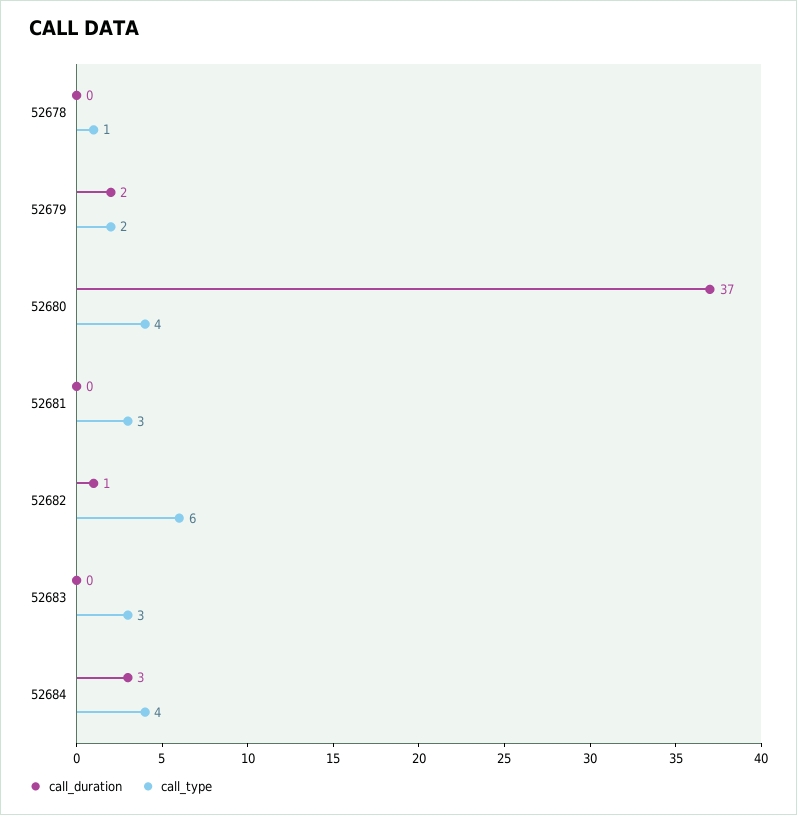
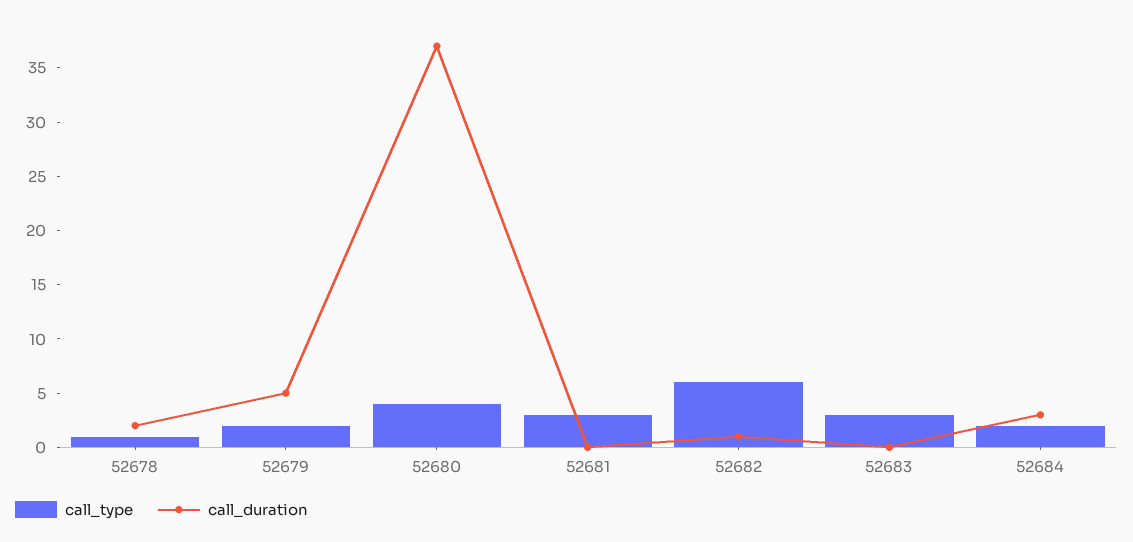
call_duration, 52678: 0 -> 2
call_duration, 52679: 2 -> 5
call_type, 52684: 4 -> 2

